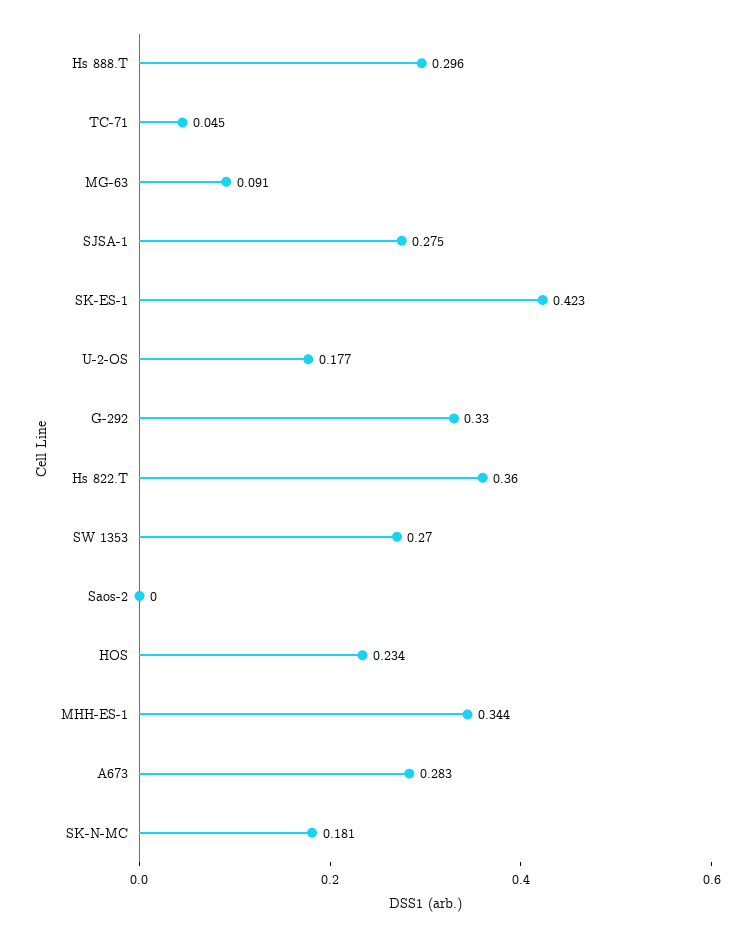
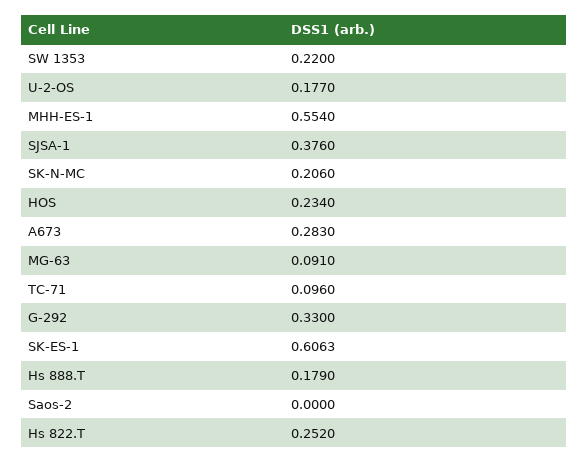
Hs 888.T: 0.296 -> 0.179
TC-71: 0.045 -> 0.096
SJSA-1: 0.275 -> 0.376
SK-ES-1: 0.423 -> 0.6063
Hs 822.T: 0.36 -> 0.252
SW 1353: 0.27 -> 0.22
MHH-ES-1: 0.344 -> 0.554
SK-N-MC: 0.181 -> 0.206

